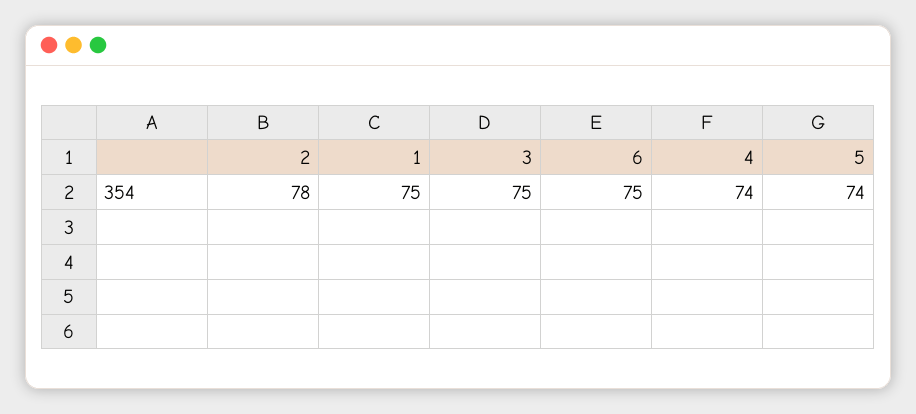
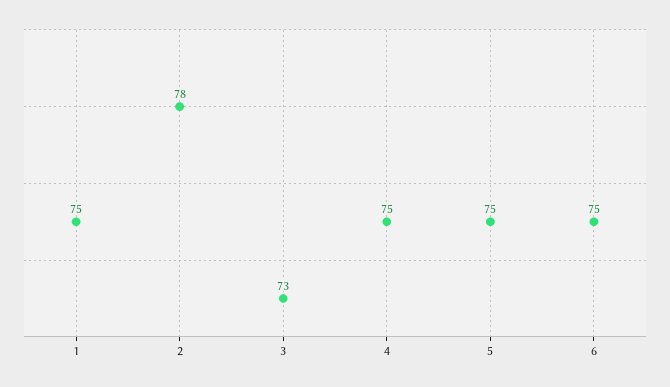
3: 75 -> 73
4: 74 -> 75
5: 74 -> 75

